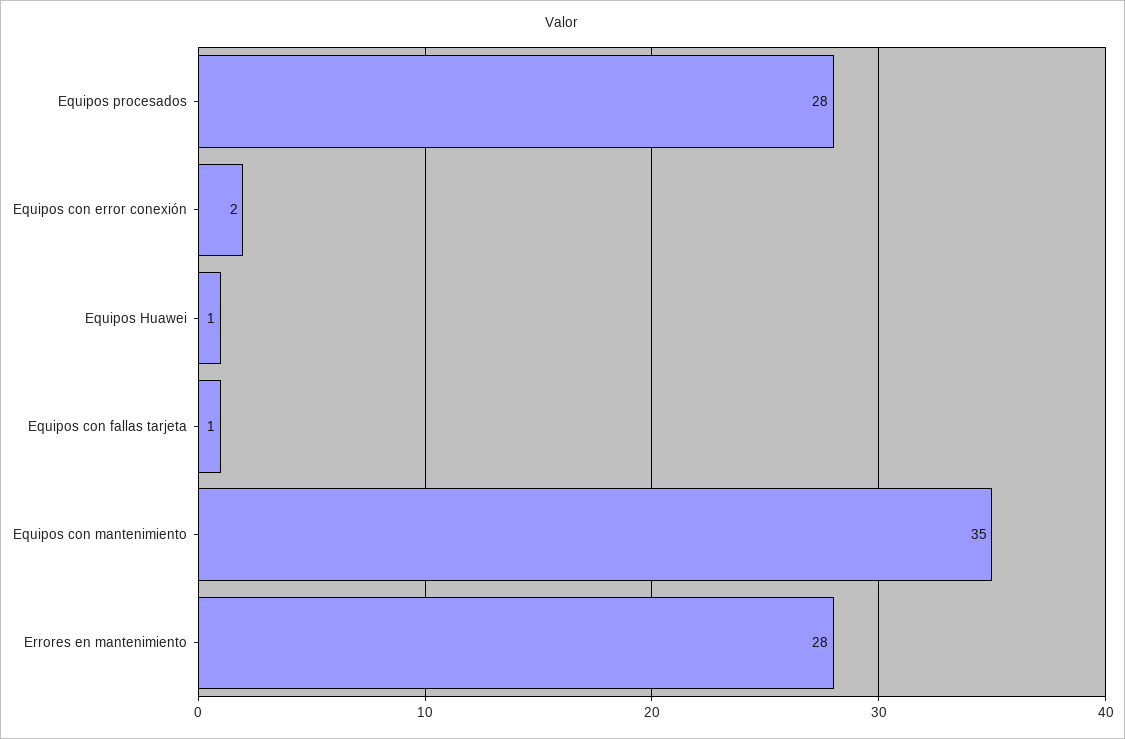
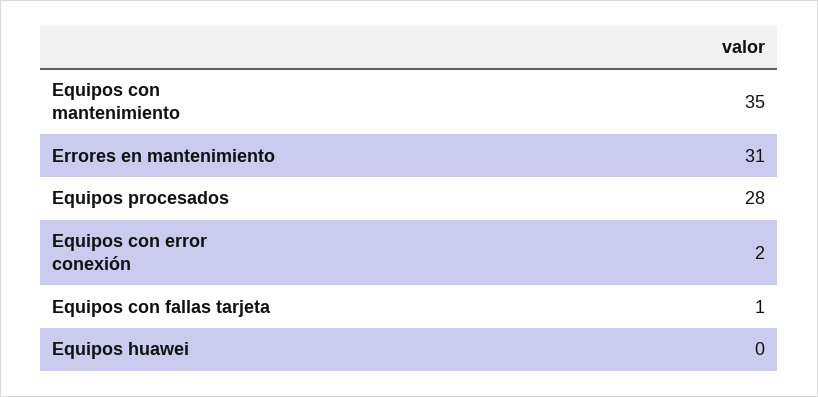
Equipos Huawei: 1 -> 0
Errores en mantenimiento: 28 -> 31

